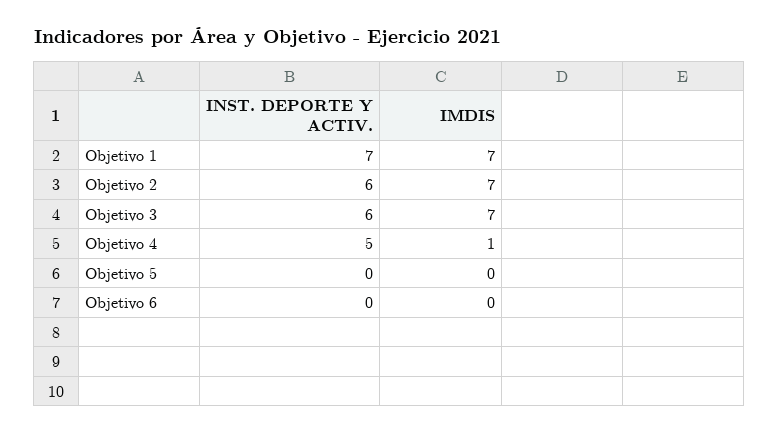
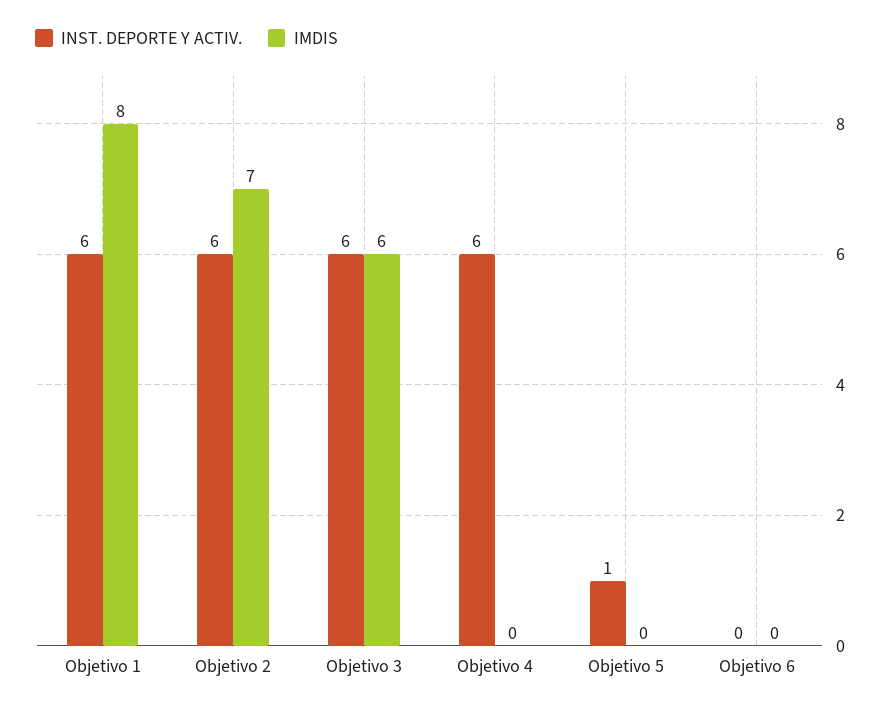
INST. DEPORTE Y ACTIV., Objetivo 1: 7 -> 6
IMDIS, Objetivo 1: 7 -> 8
IMDIS, Objetivo 3: 7 -> 6
INST. DEPORTE Y ACTIV., Objetivo 4: 5 -> 6
IMDIS, Objetivo 4: 1 -> 0
INST. DEPORTE Y ACTIV., Objetivo 5: 0 -> 1

